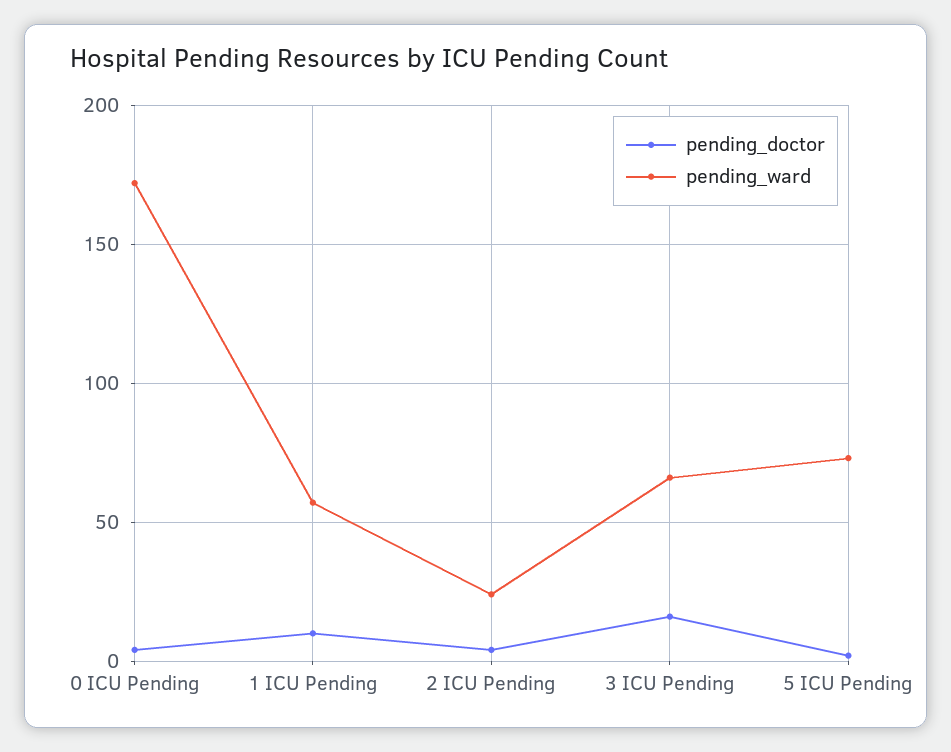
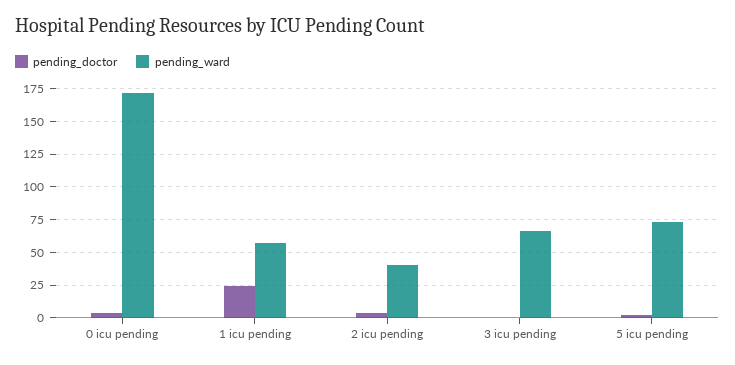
pending_doctor, 1 ICU Pending: 10 -> 25
pending_ward, 2 ICU Pending: 25 -> 40
pending_doctor, 3 ICU Pending: 15 -> 0

